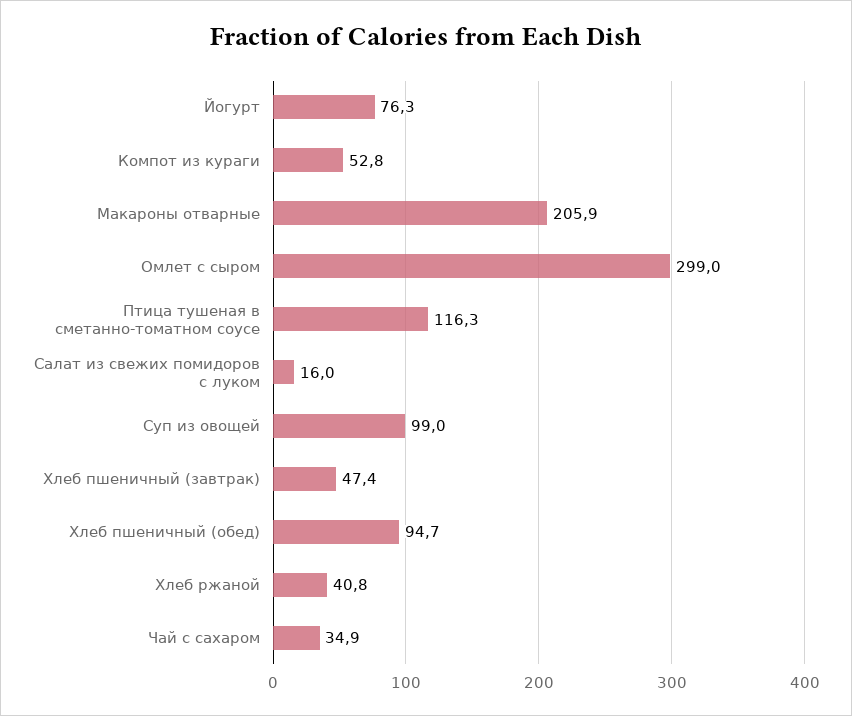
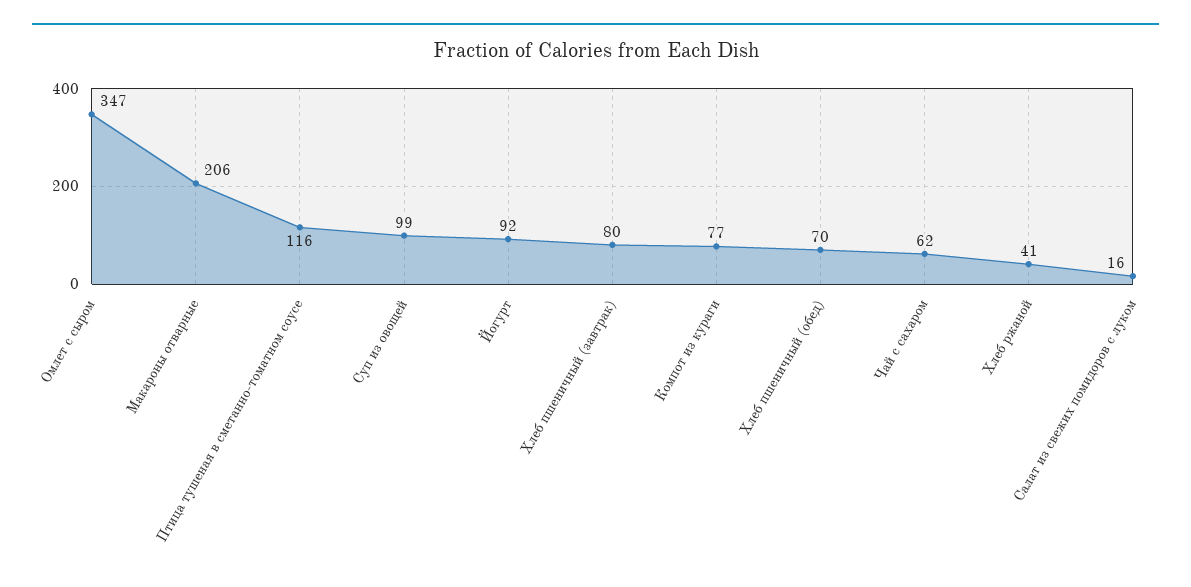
Йогурт: 76.3 -> 92
Компот из кураги: 52.8 -> 77
Омлет с сыром: 299 -> 347
Хлеб пшеничный (завтрак): 47.4 -> 80
Хлеб пшеничный (обед): 94.7 -> 70
Чай с сахаром: 34.9 -> 62

